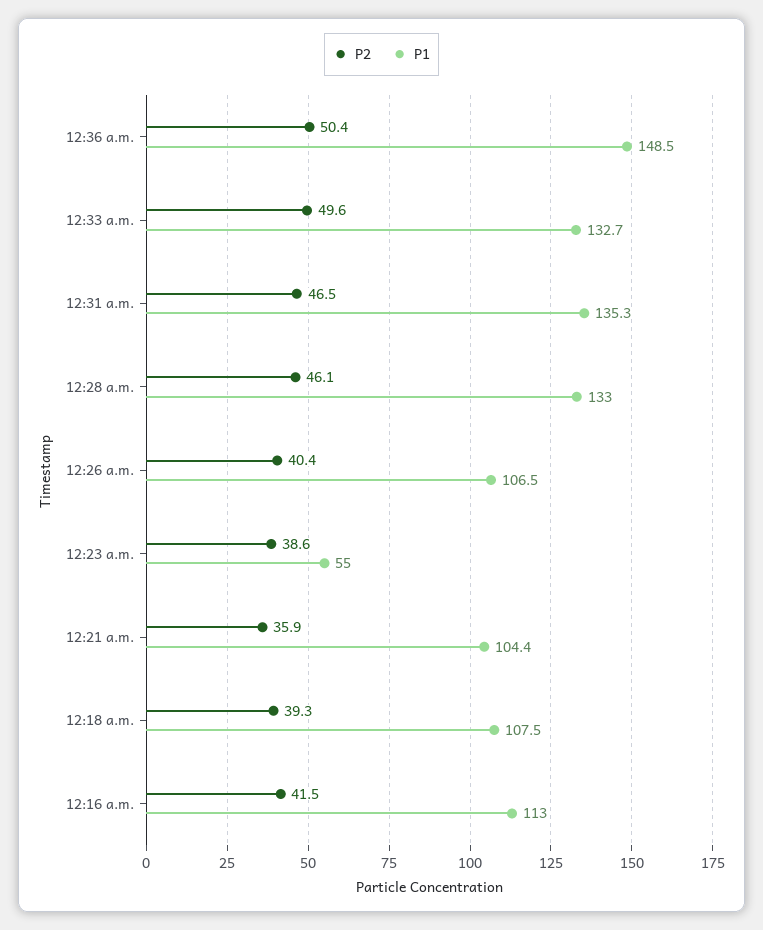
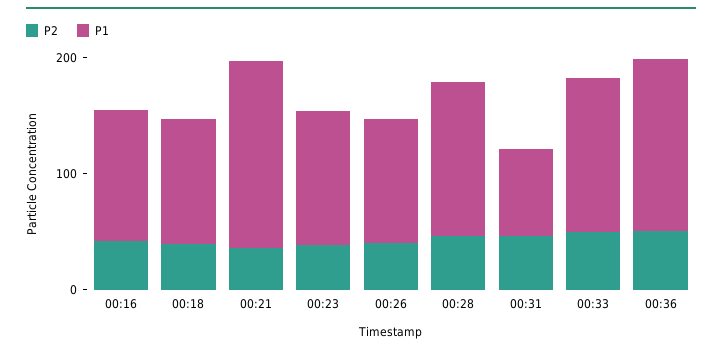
P1, 12:31 a.m.: 135.3 -> 80
P1, 12:23 a.m.: 55 -> 120
P1, 12:21 a.m.: 104.4 -> 160

